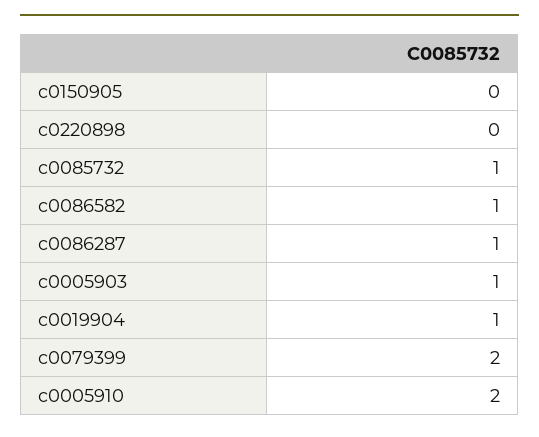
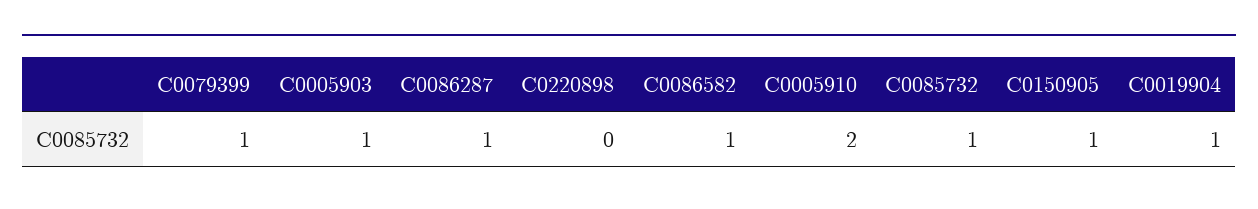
c0150905: 0 -> 1
c0079399: 2 -> 1

